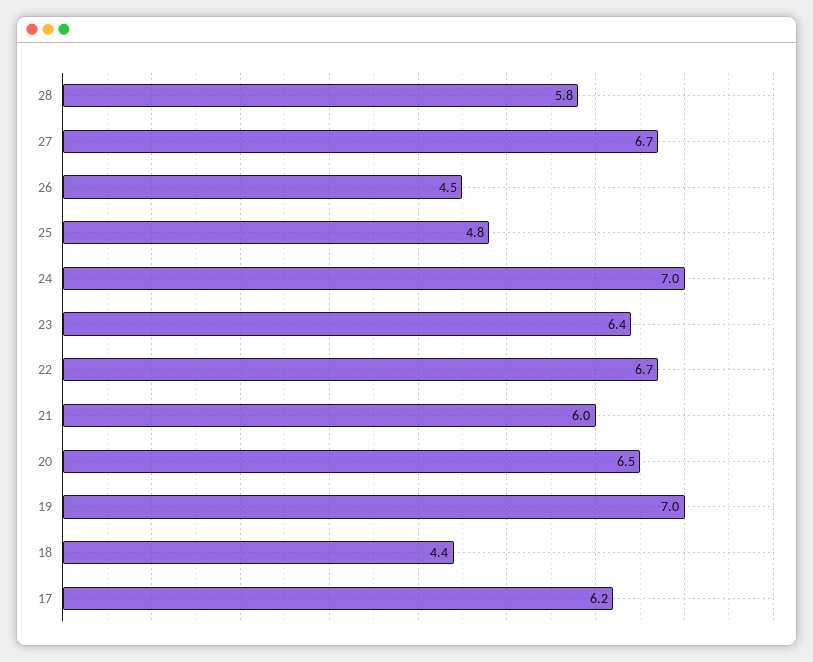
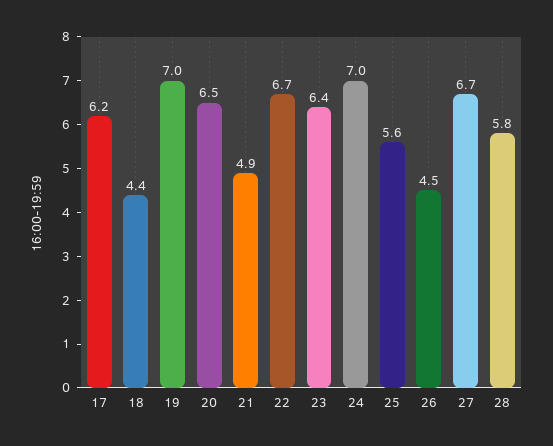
25: 4.8 -> 5.6
21: 6 -> 4.9

